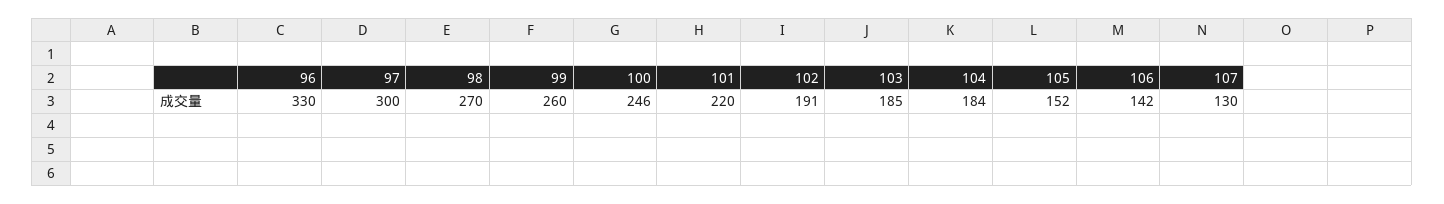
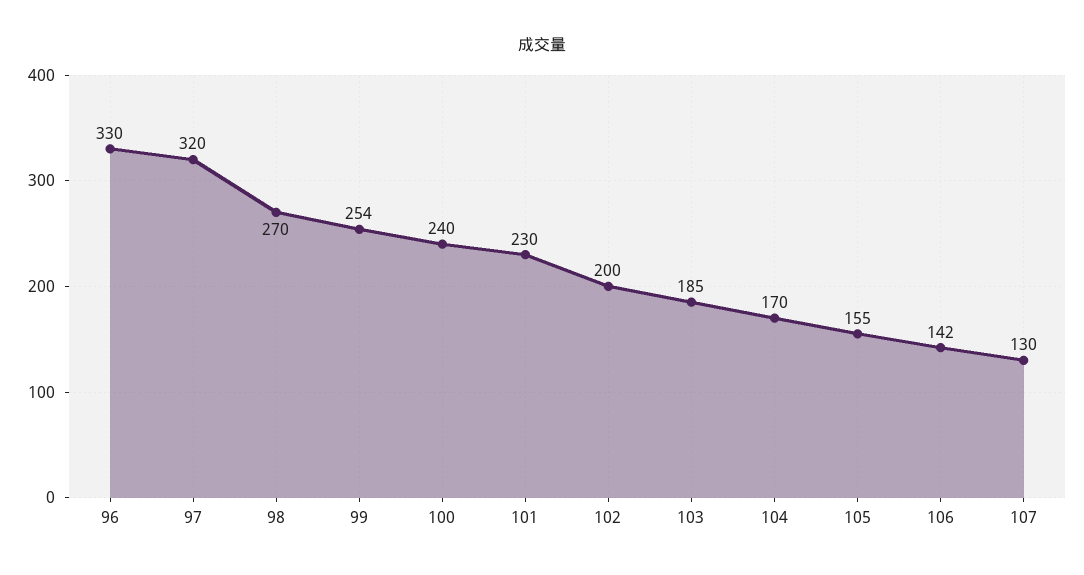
97: 300 -> 320
99: 260 -> 254
100: 246 -> 240
101: 220 -> 230
102: 191 -> 200
104: 184 -> 170
105: 152 -> 155

